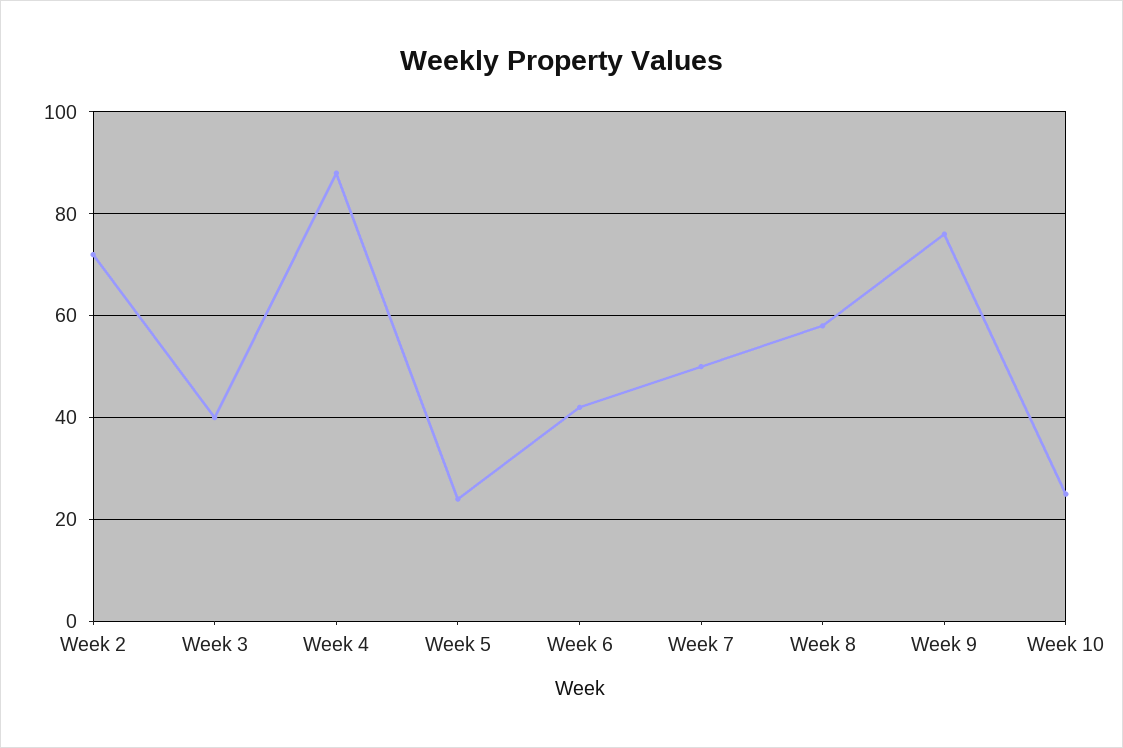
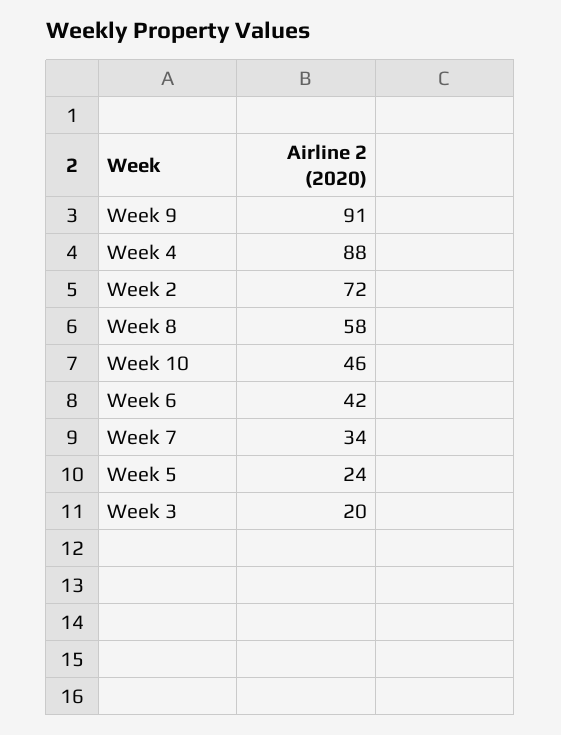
Week 3: 40 -> 20
Week 7: 50 -> 34
Week 9: 75 -> 91
Week 10: 25 -> 46

